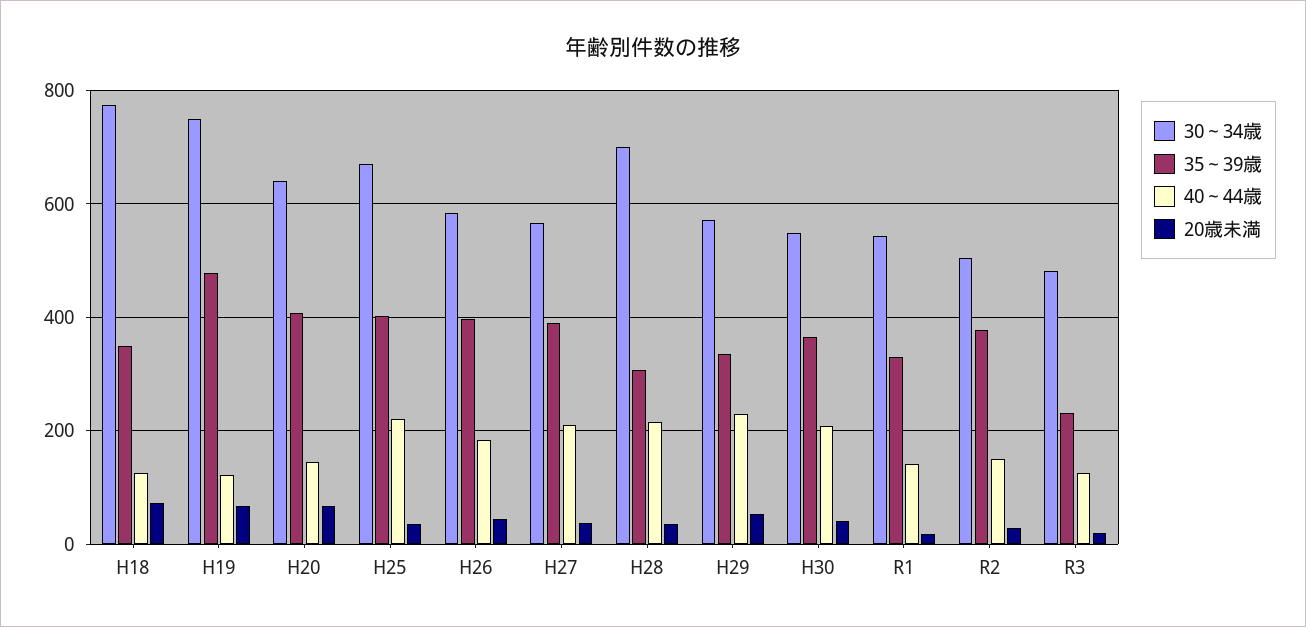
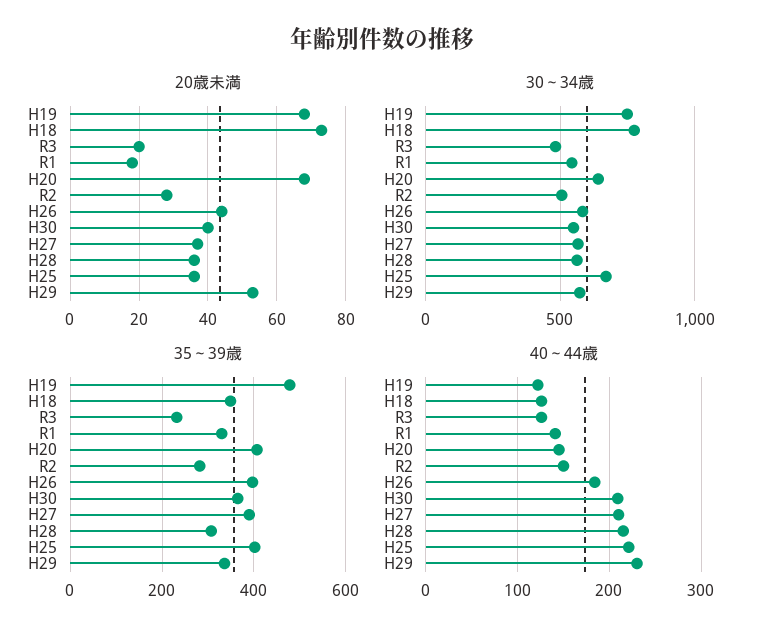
30～34歳, H28: 700 -> 550
35～39歳, R2: 380 -> 280

